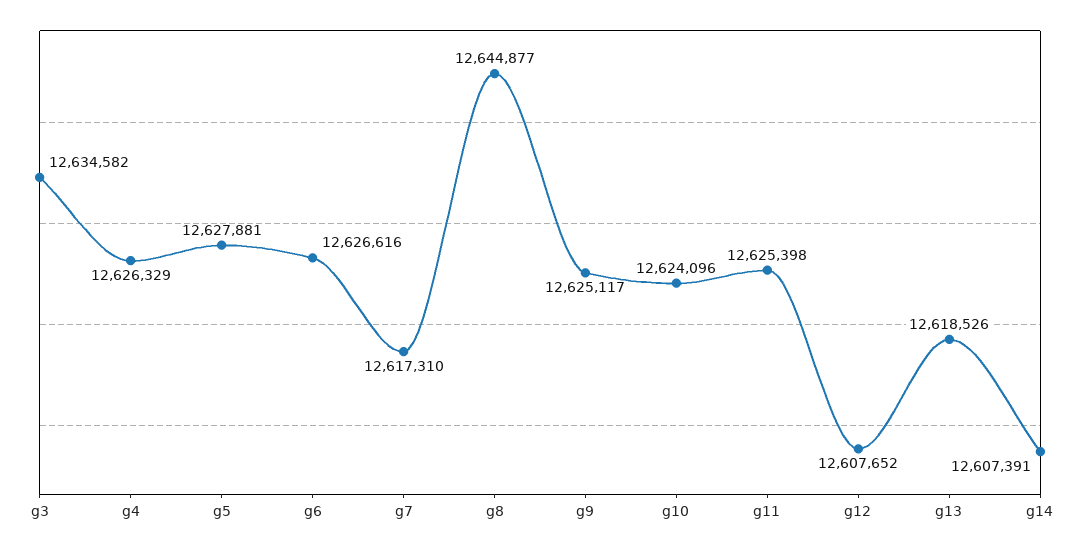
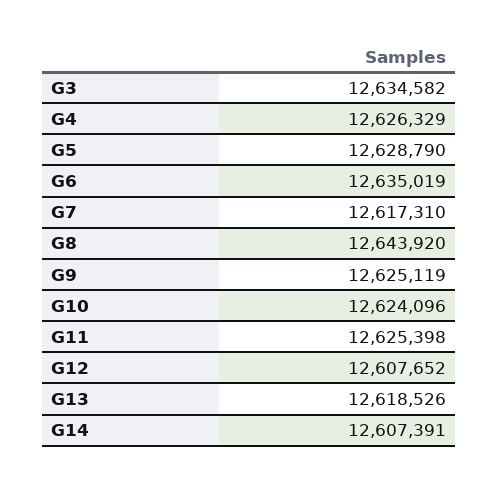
g5: 12627881 -> 12628790
g6: 12626616 -> 12635019
g8: 12644877 -> 12643920
g9: 12625117 -> 12625119

